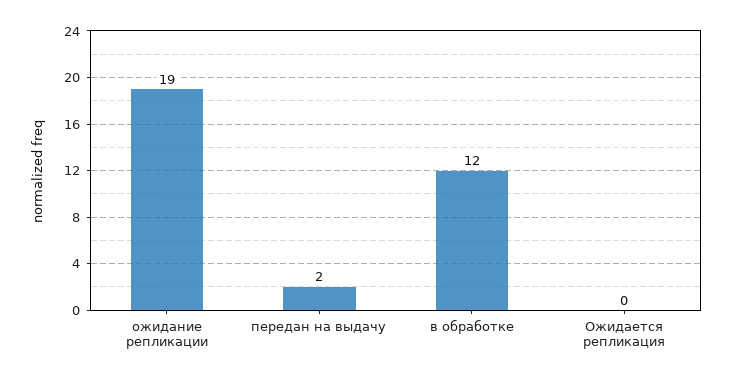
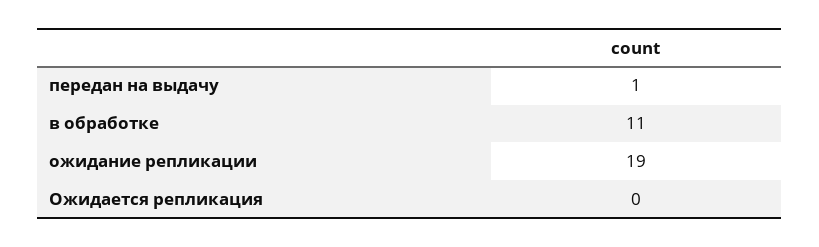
передан на выдачу: 2 -> 1
в обработке: 12 -> 11

